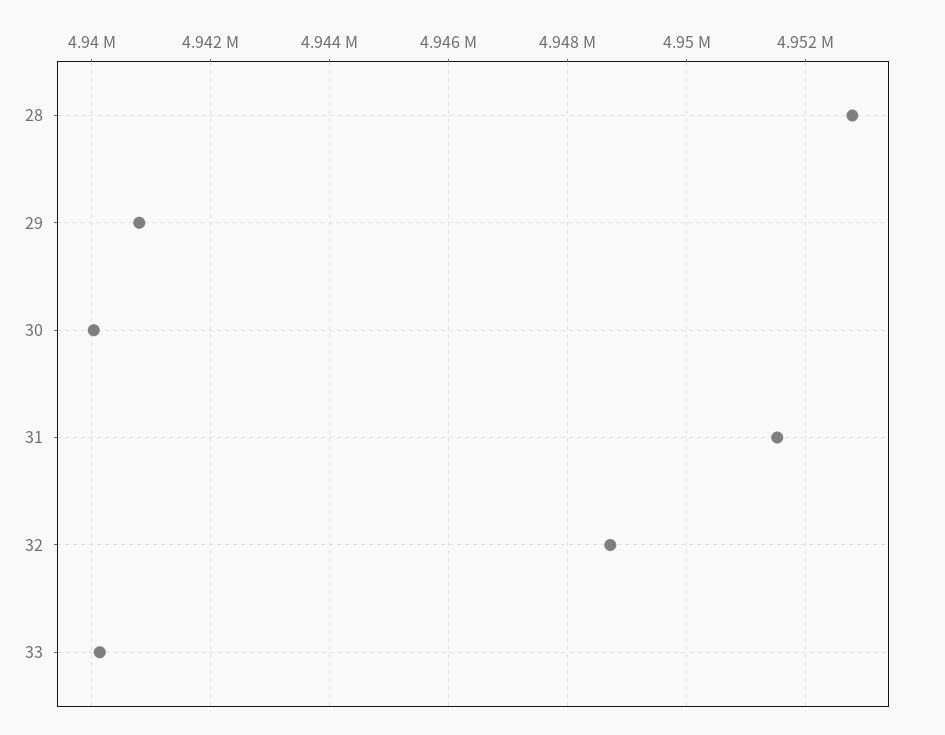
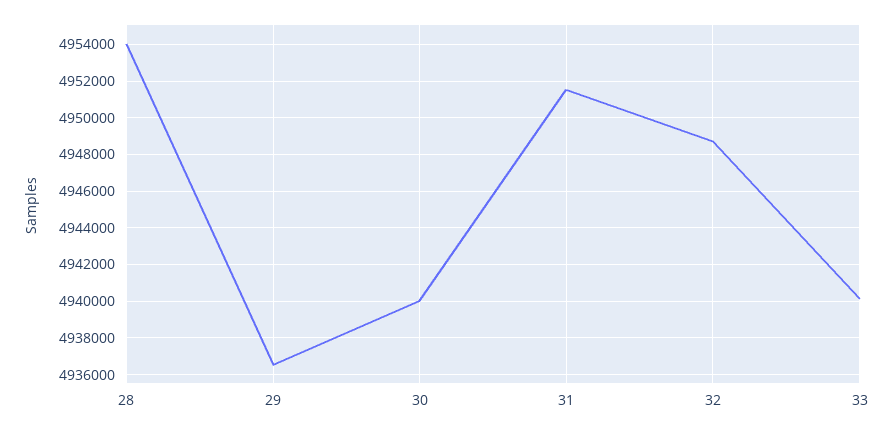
28: 4952800 -> 4954000
29: 4940800 -> 4936500

